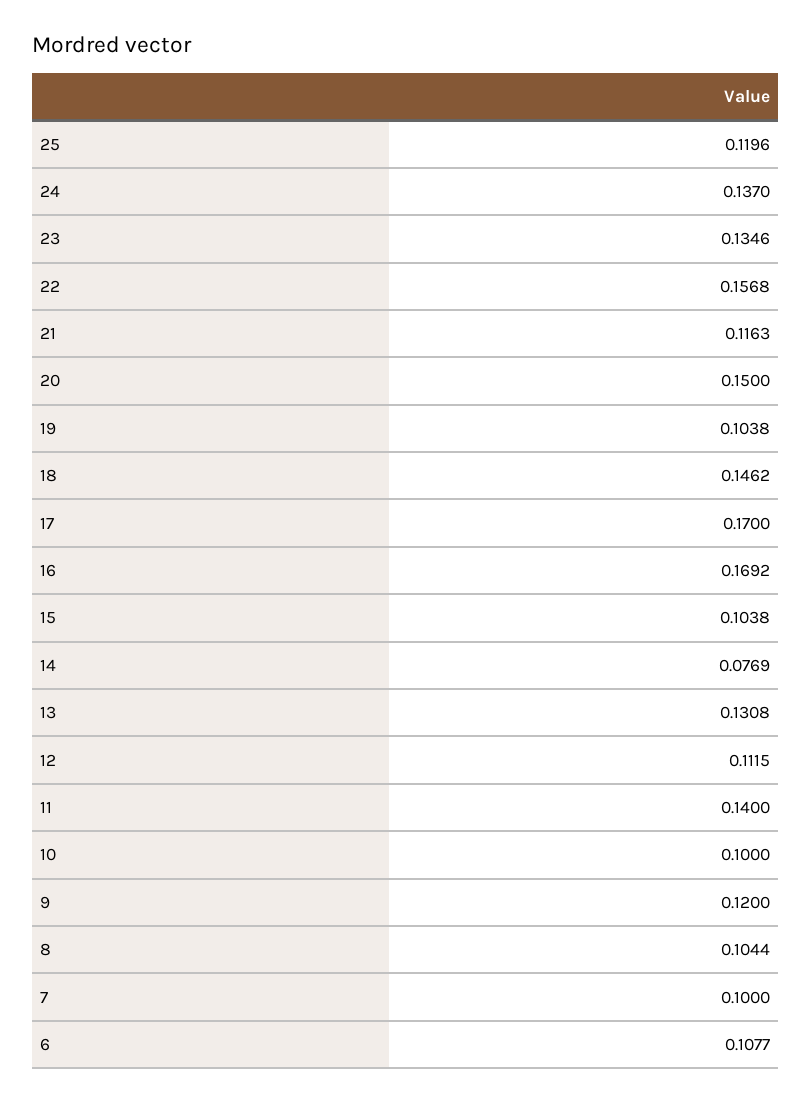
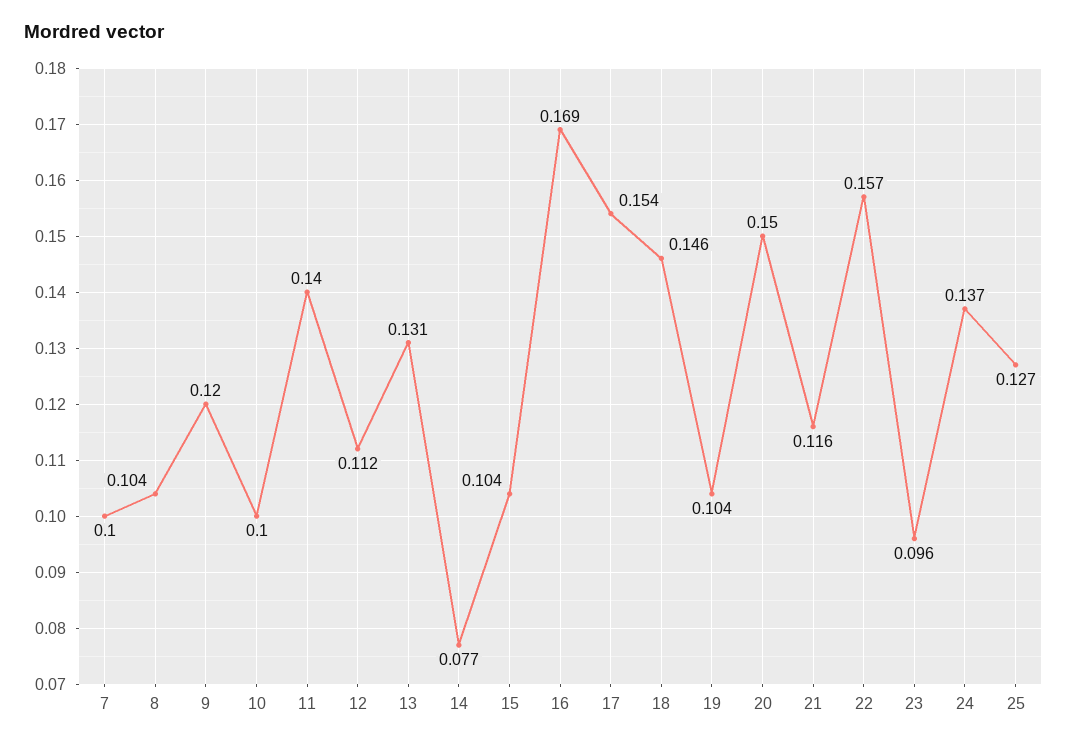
25: 0.1196 -> 0.127
23: 0.1346 -> 0.096
17: 0.17 -> 0.154
6: 0.1077 -> none

